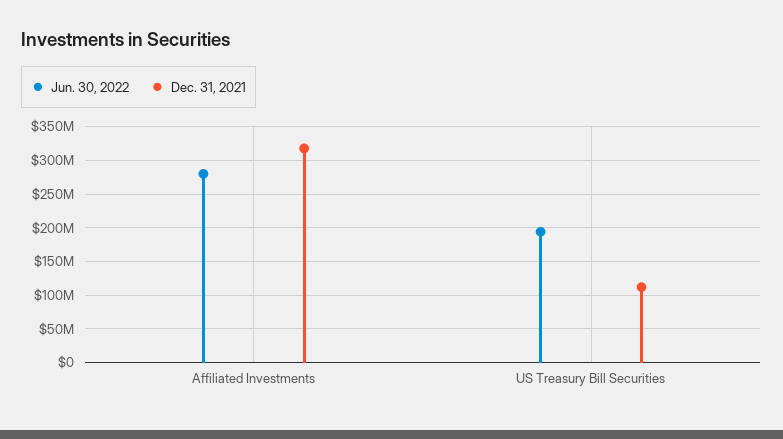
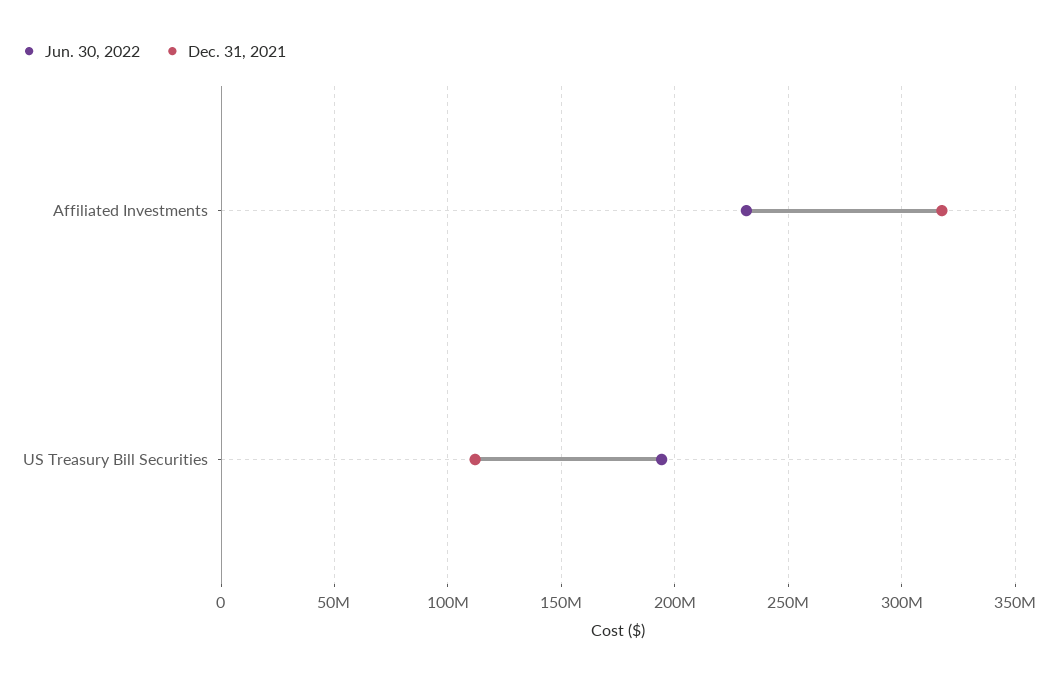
Jun. 30, 2022, Affiliated Investments: 280000000 -> 230000000

